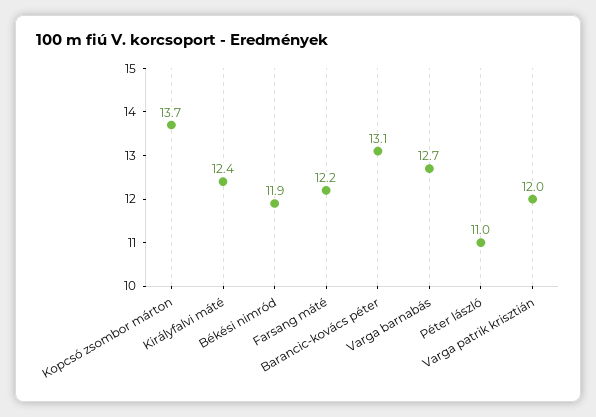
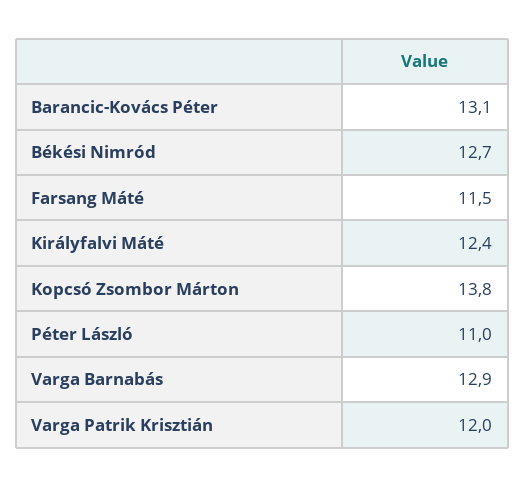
Kopcsó zsombor márton: 13.7 -> 13.8
Békési nimród: 11.9 -> 12.7
Farsang máté: 12.2 -> 11.5
Varga barnabás: 12.7 -> 12.9

